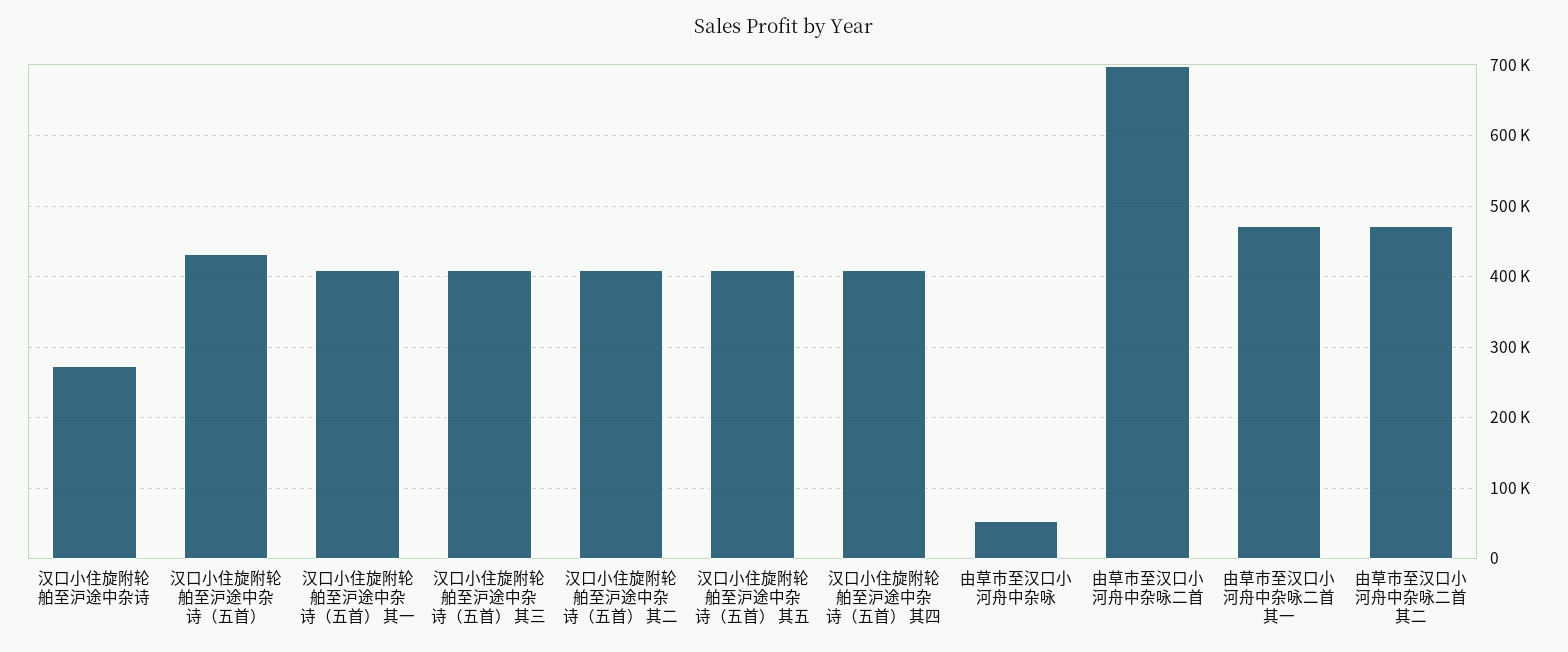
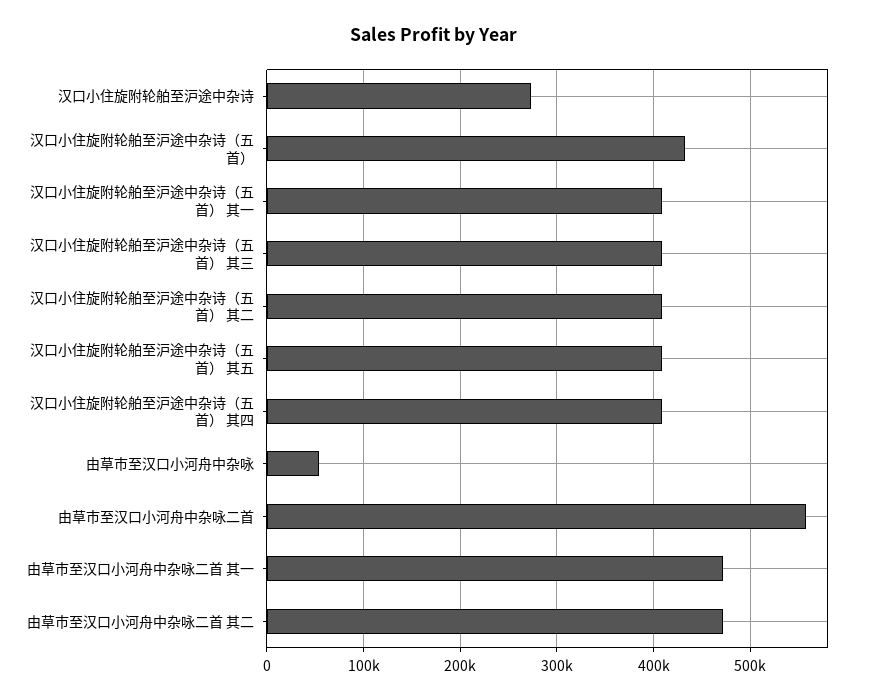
由草市至汉口小河舟中杂咏二首: 700000 -> 560000

